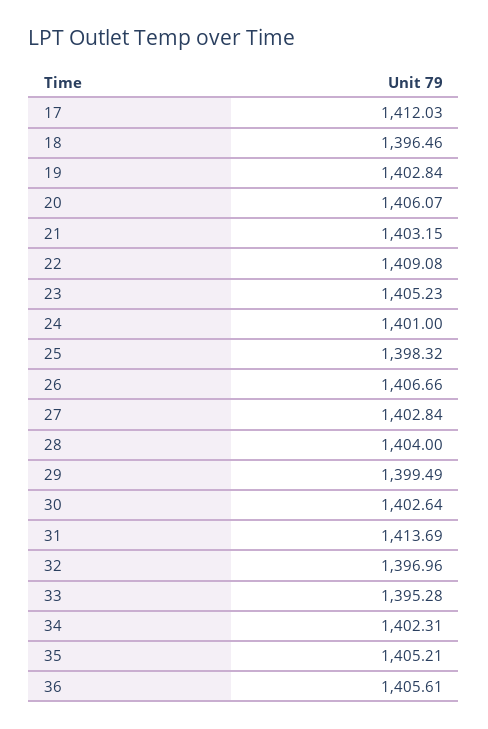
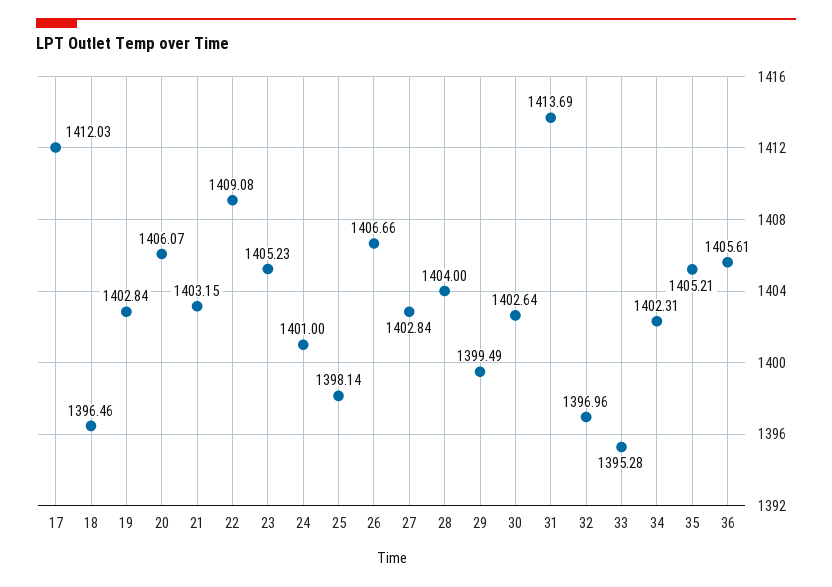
25: 1398.32 -> 1398.14

